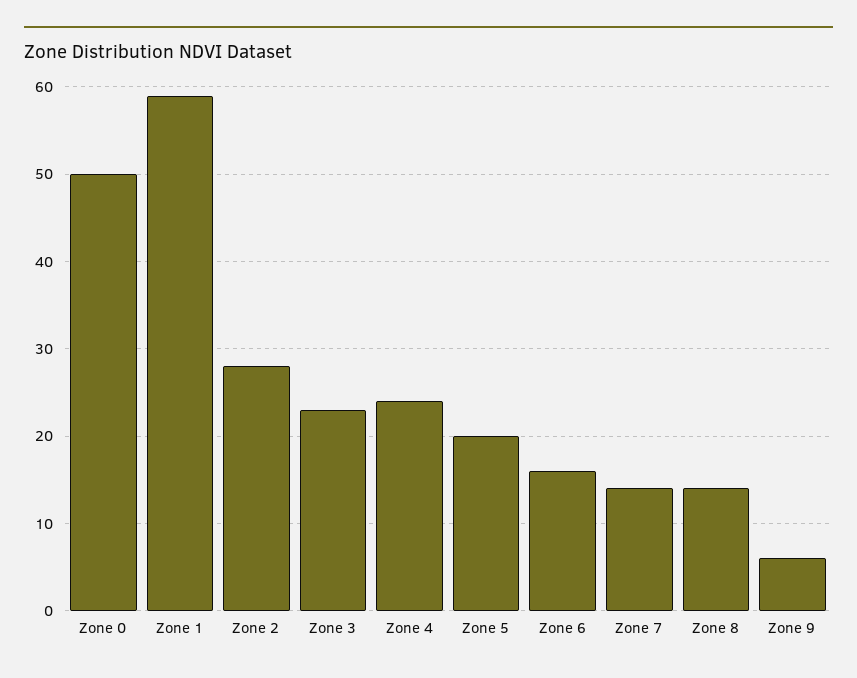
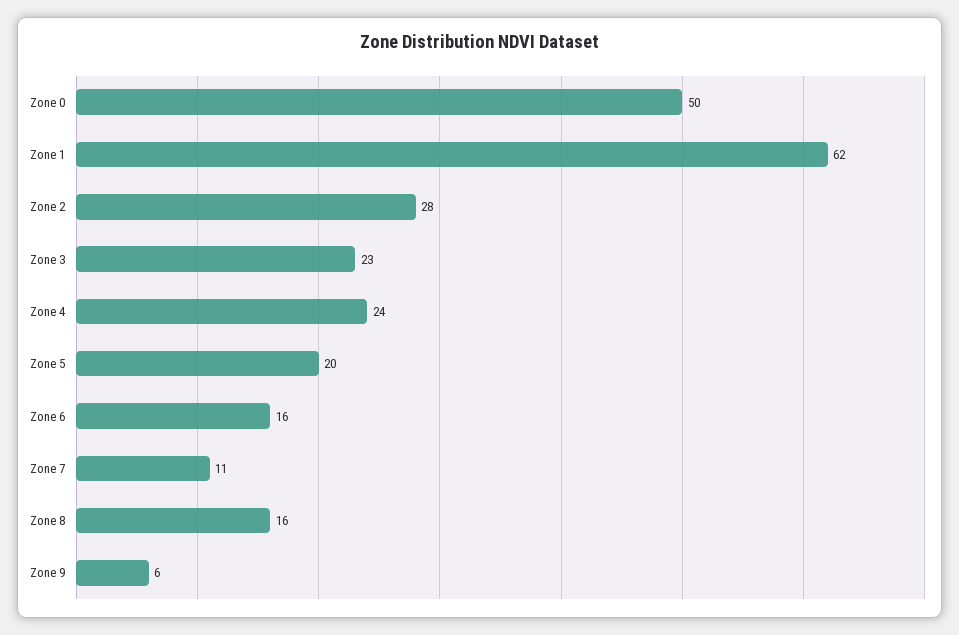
Zone 1: 59 -> 62
Zone 7: 14 -> 11
Zone 8: 14 -> 16

